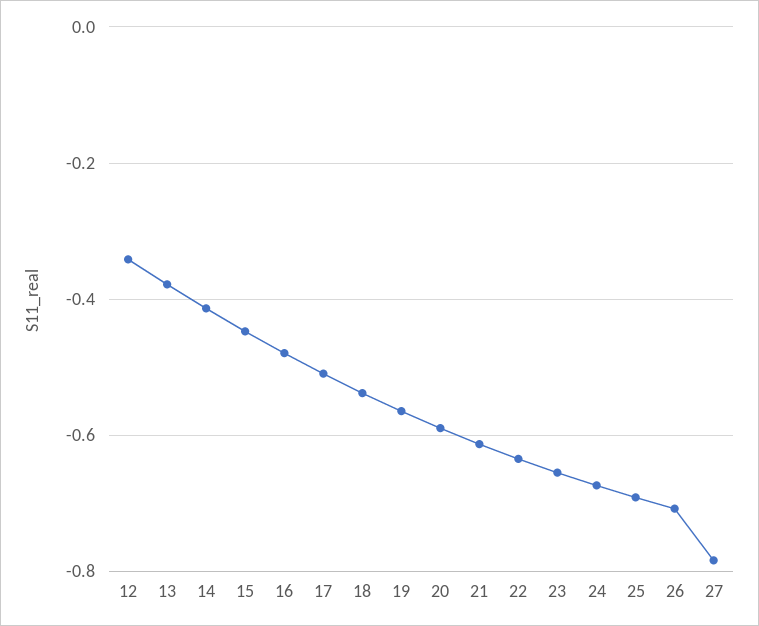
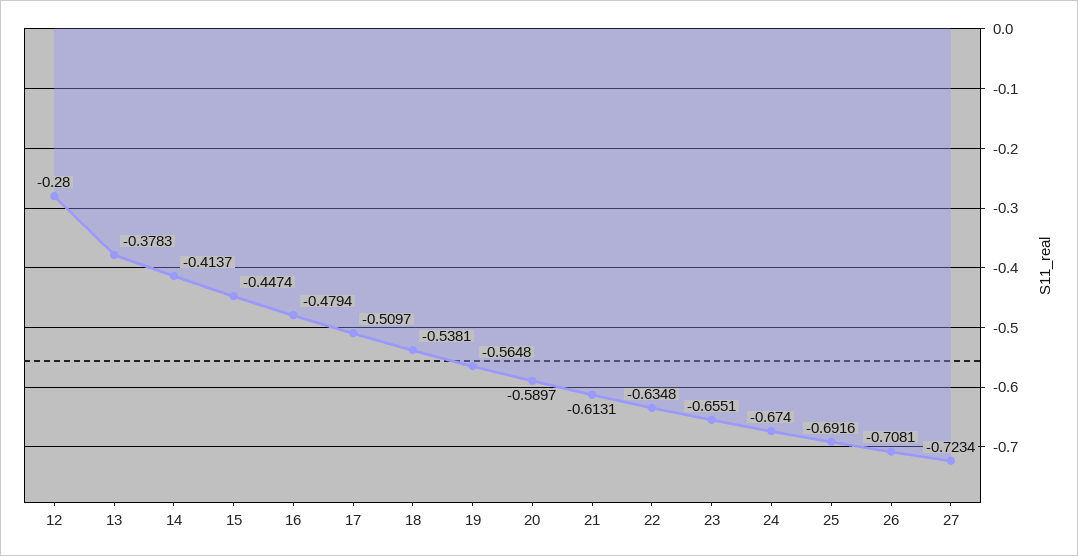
12: -0.34 -> -0.28
27: -0.78 -> -0.7234

